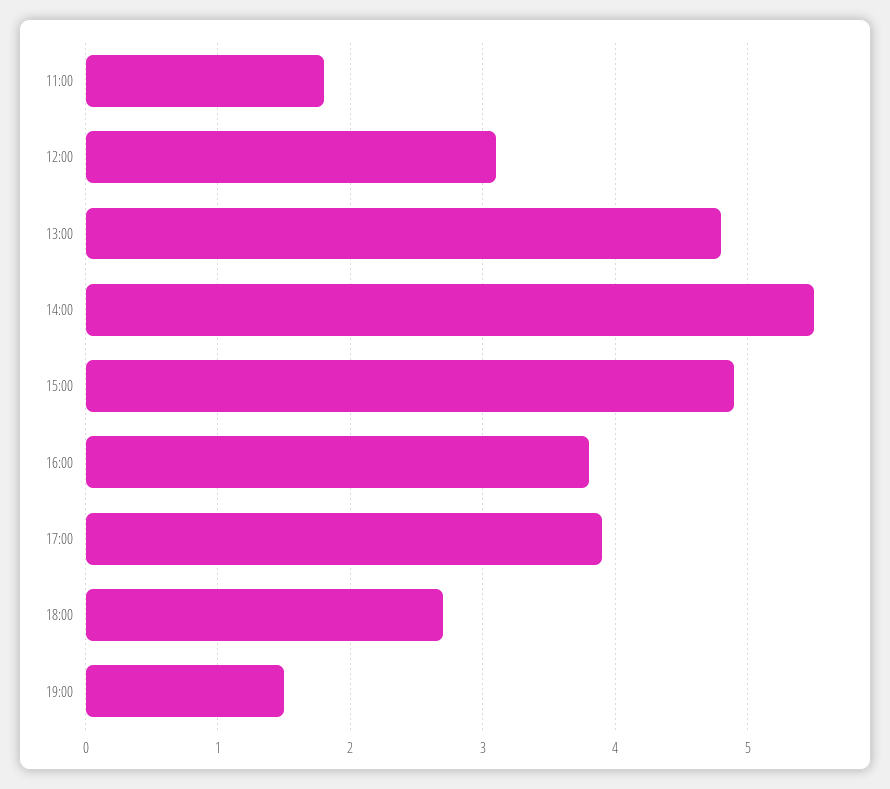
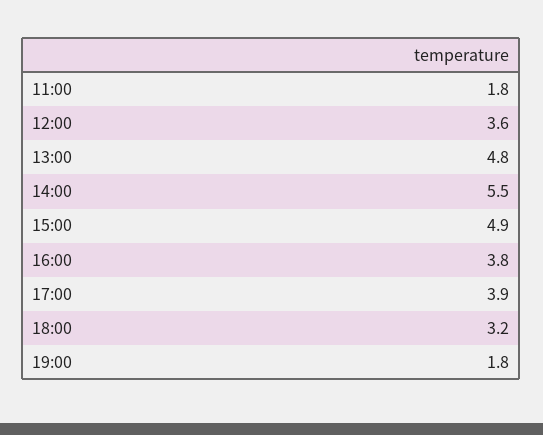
12:00: 3.1 -> 3.6
18:00: 2.7 -> 3.2
19:00: 1.5 -> 1.8

